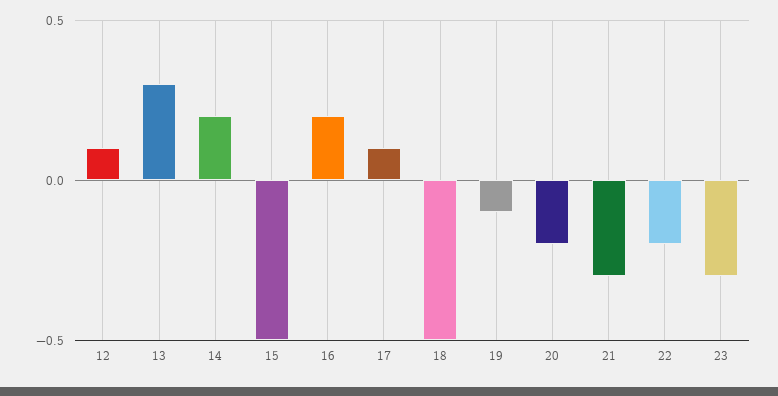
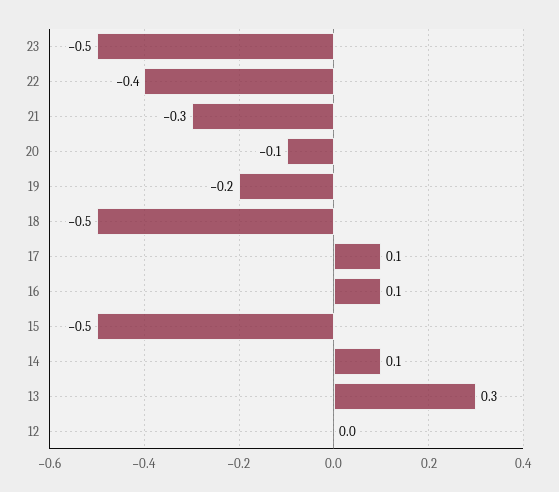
12: 0.1 -> 0
14: 0.2 -> 0.1
16: 0.2 -> 0.1
19: -0.1 -> -0.2
20: -0.2 -> -0.1
22: -0.2 -> -0.4
23: -0.3 -> -0.5

